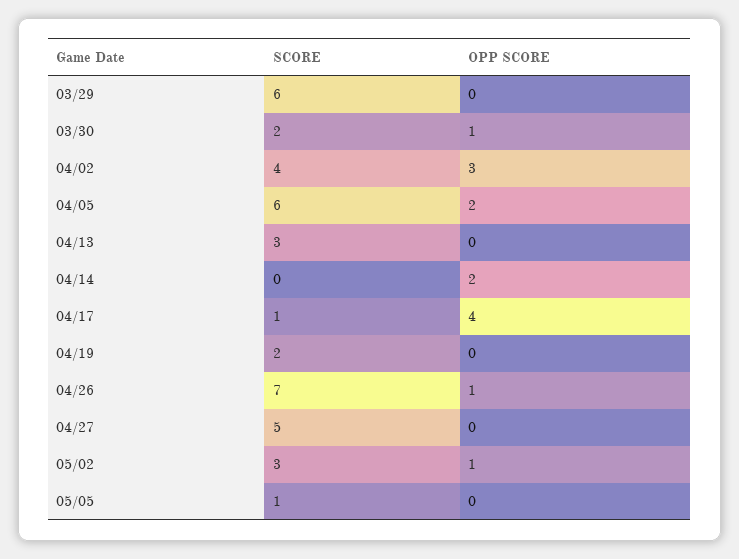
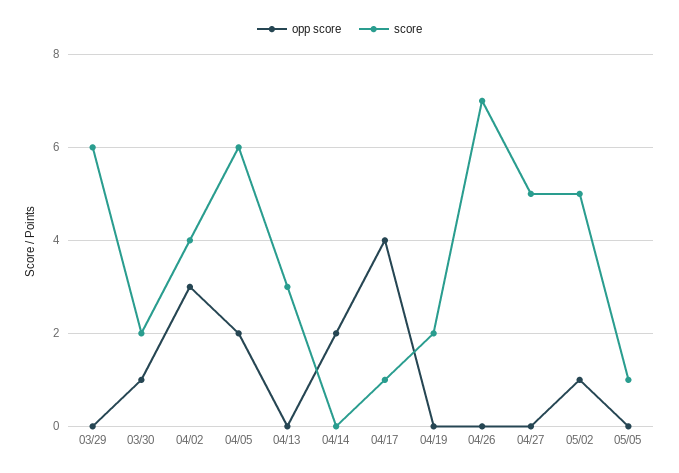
OPP SCORE, 04/26: 1 -> 0
SCORE, 05/02: 3 -> 5

